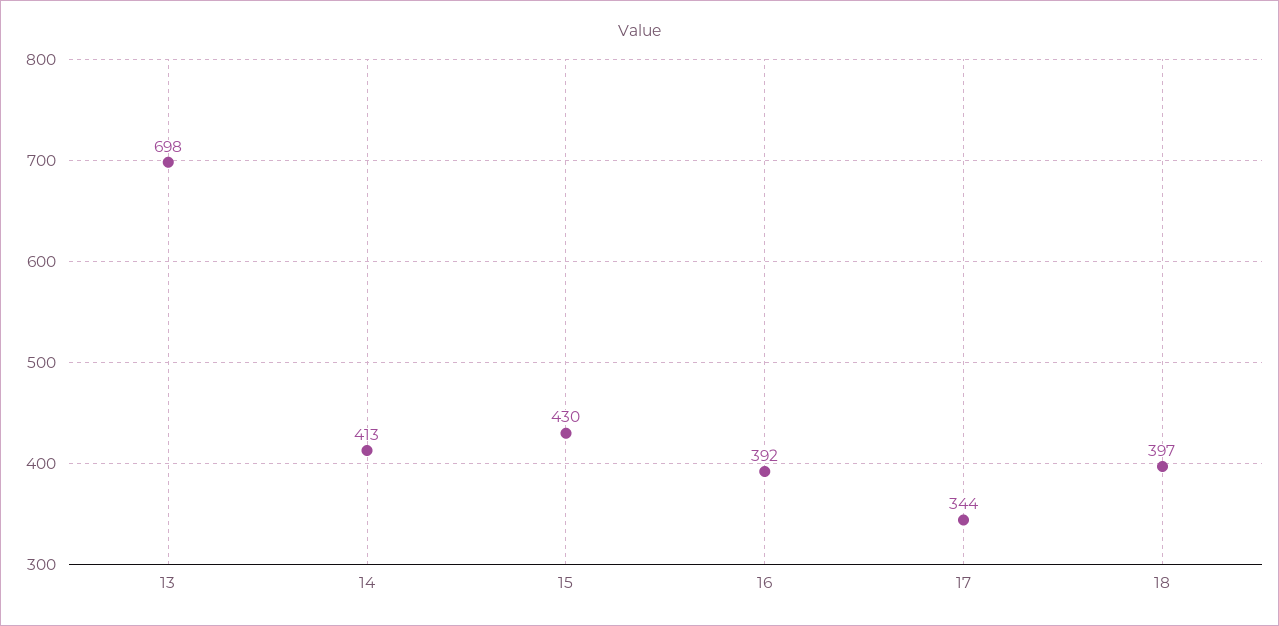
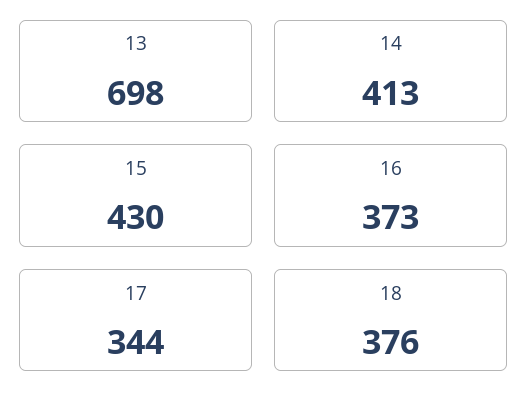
16: 392 -> 373
18: 397 -> 376

